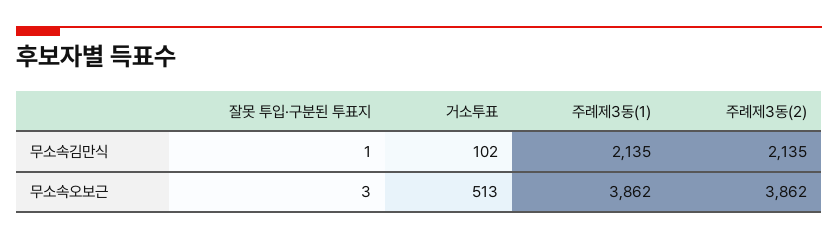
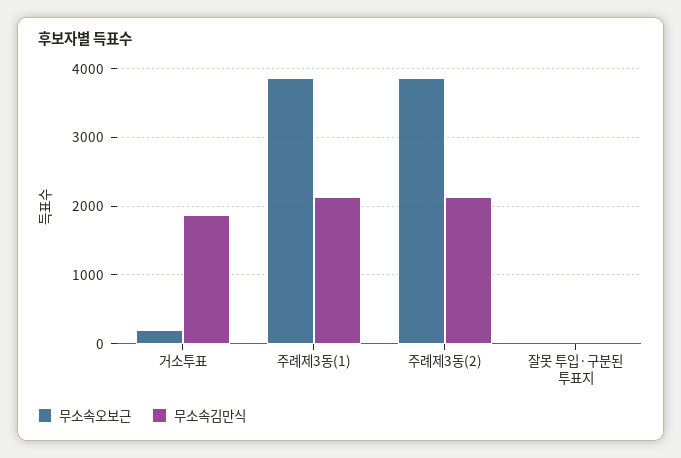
무소속김만식, 거소투표: 102 -> 1900
무소속오보근, 거소투표: 513 -> 200

